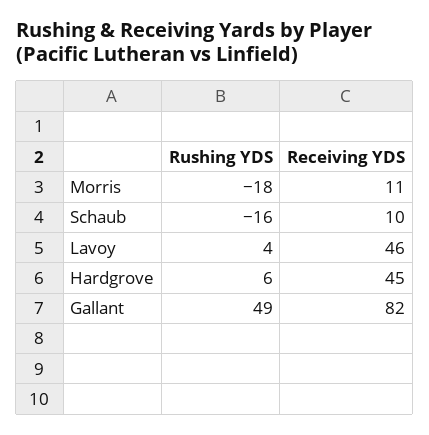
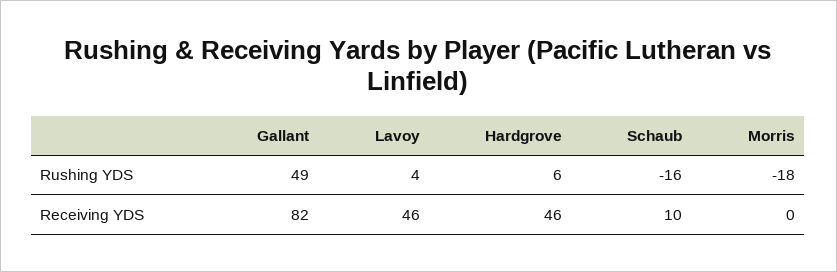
Receiving YDS, Morris: 11 -> 0
Receiving YDS, Hardgrove: 45 -> 46

